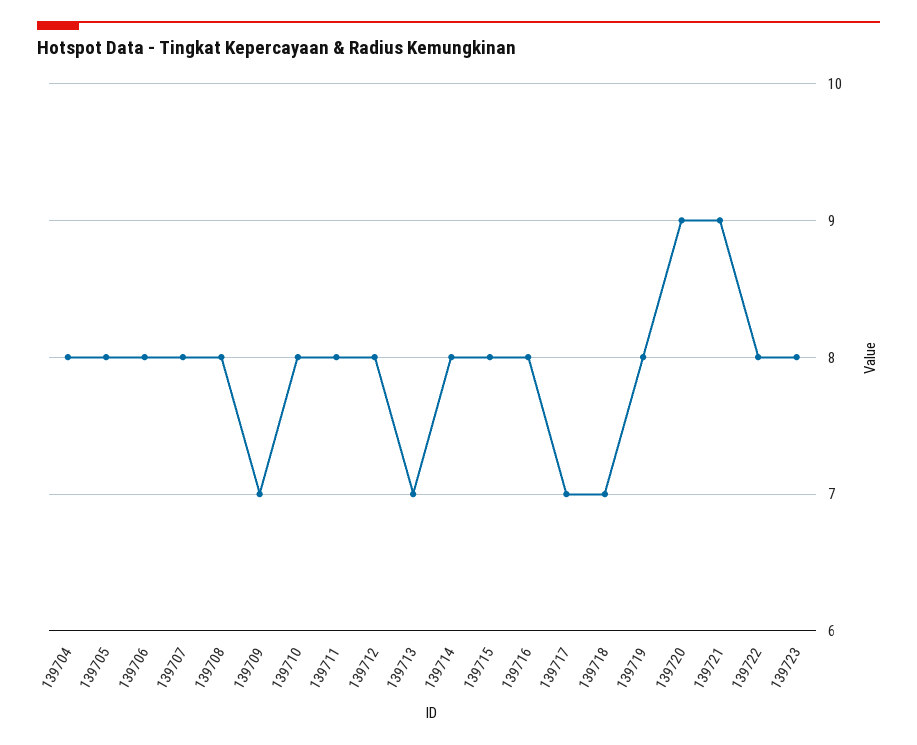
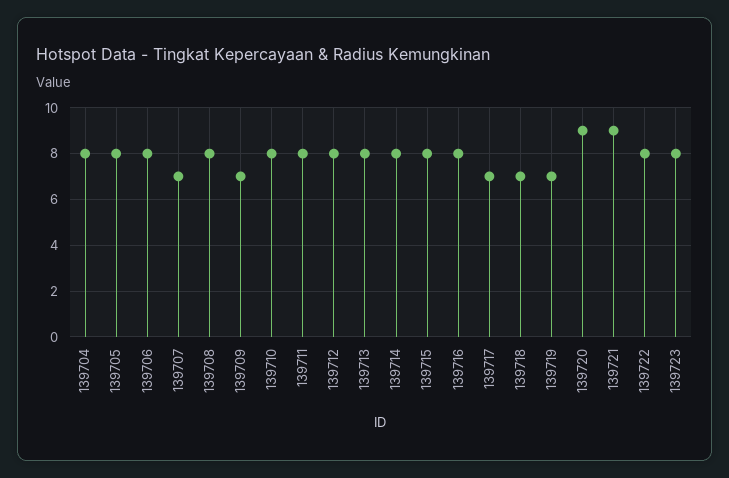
139707: 8 -> 7
139713: 7 -> 8
139719: 8 -> 7

